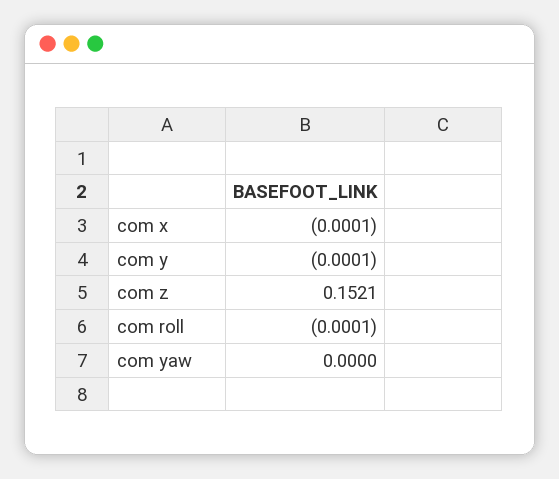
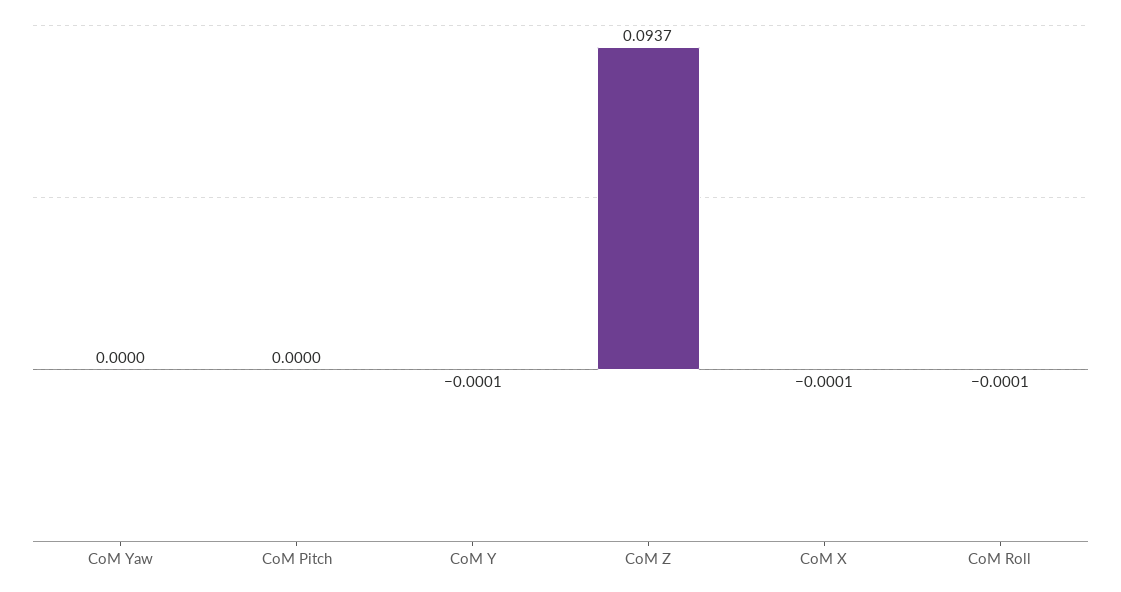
com z: 0.1521 -> 0.0937
CoM Pitch: none -> 0

